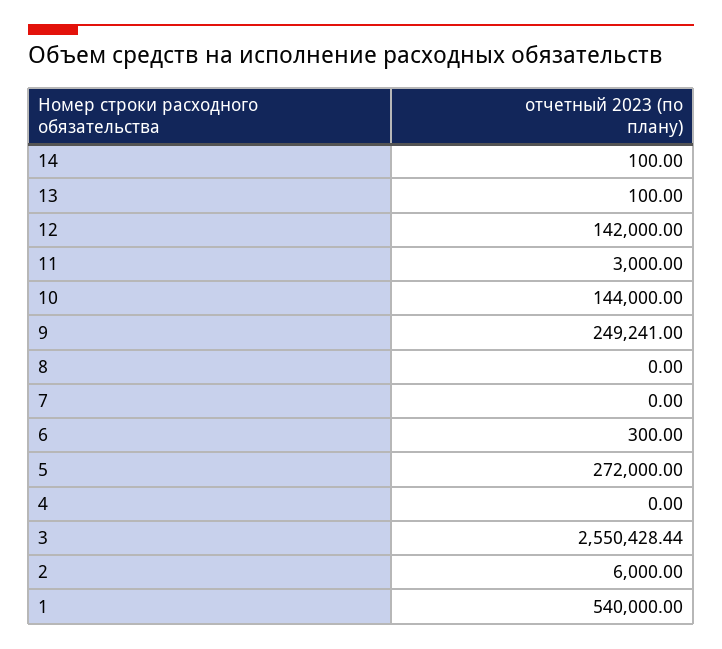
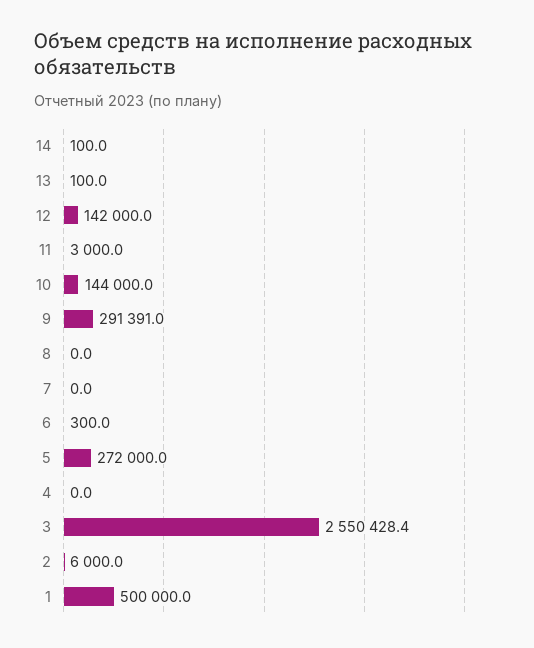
9: 249241 -> 291391
1: 540000 -> 500000

